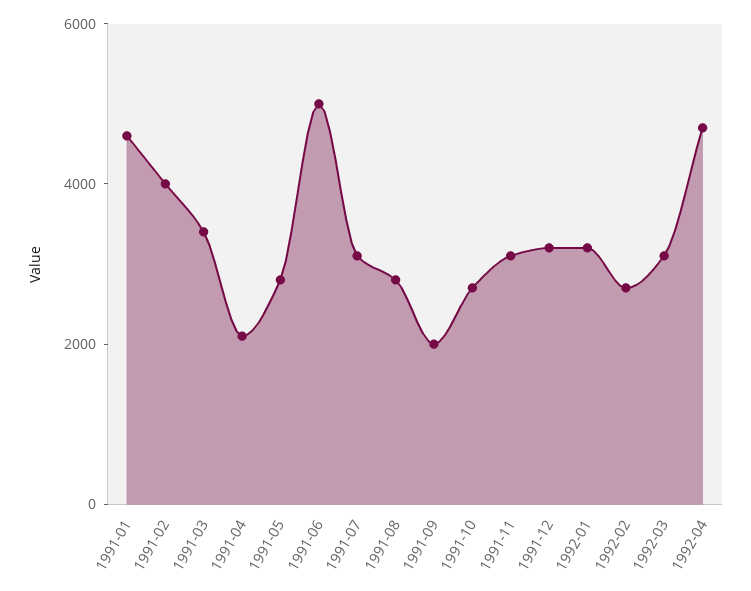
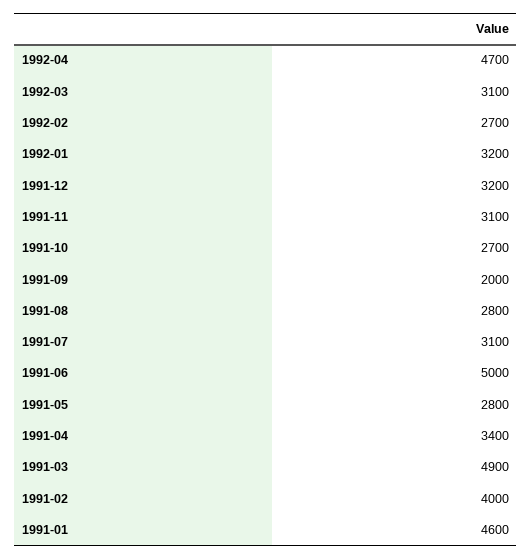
1991-03: 3500 -> 4900
1991-04: 2000 -> 3400

